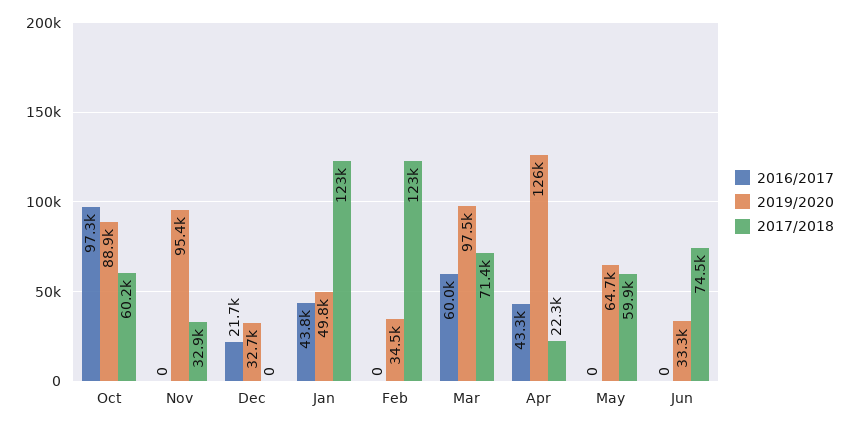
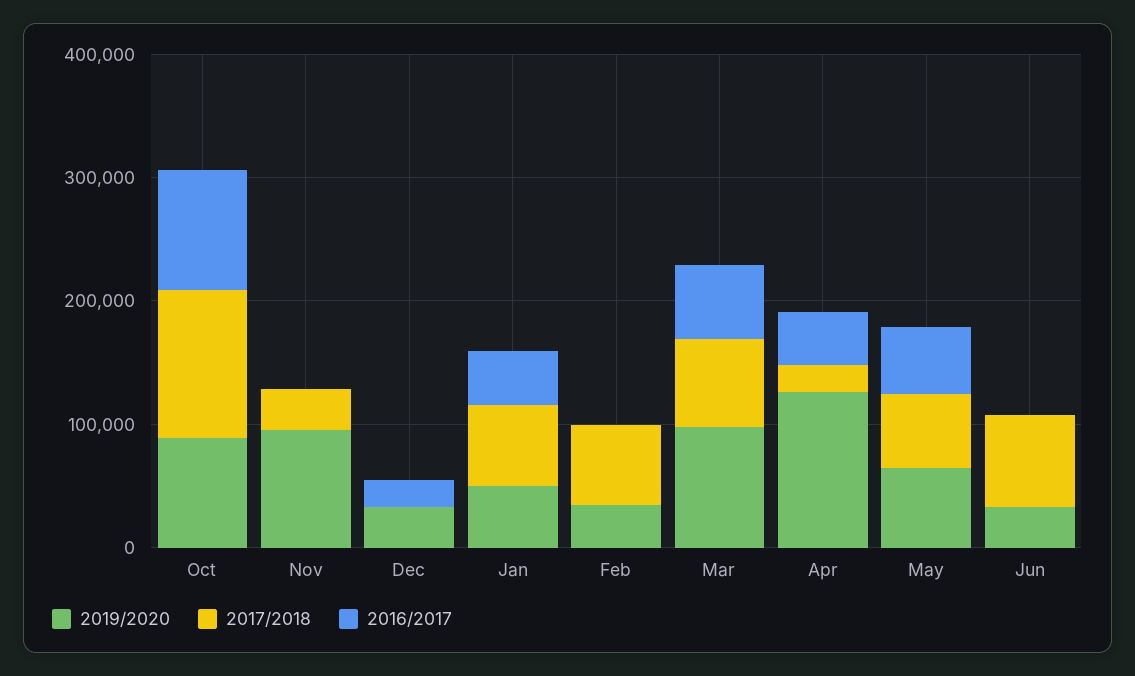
2017/2018, Oct: 60200 -> 120000
2017/2018, Jan: 123000 -> 60000
2017/2018, Feb: 123000 -> 60000
2016/2017, May: 0 -> 60000

